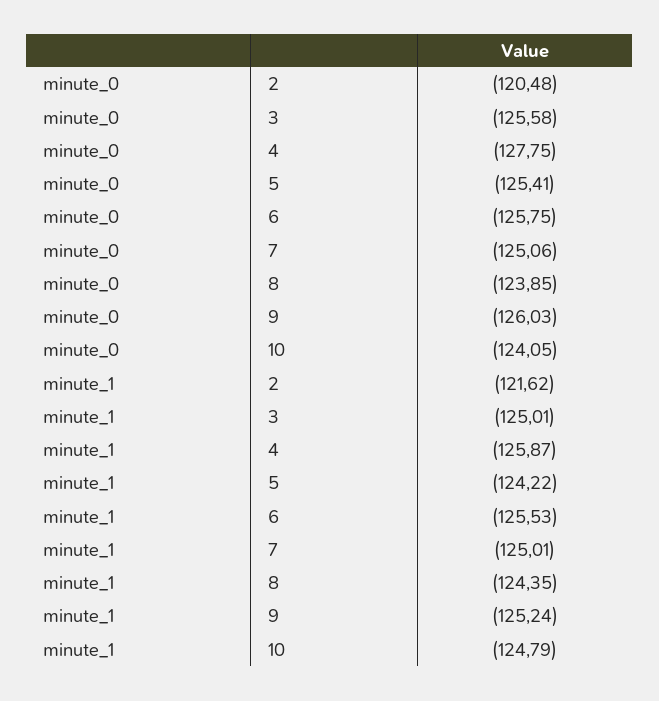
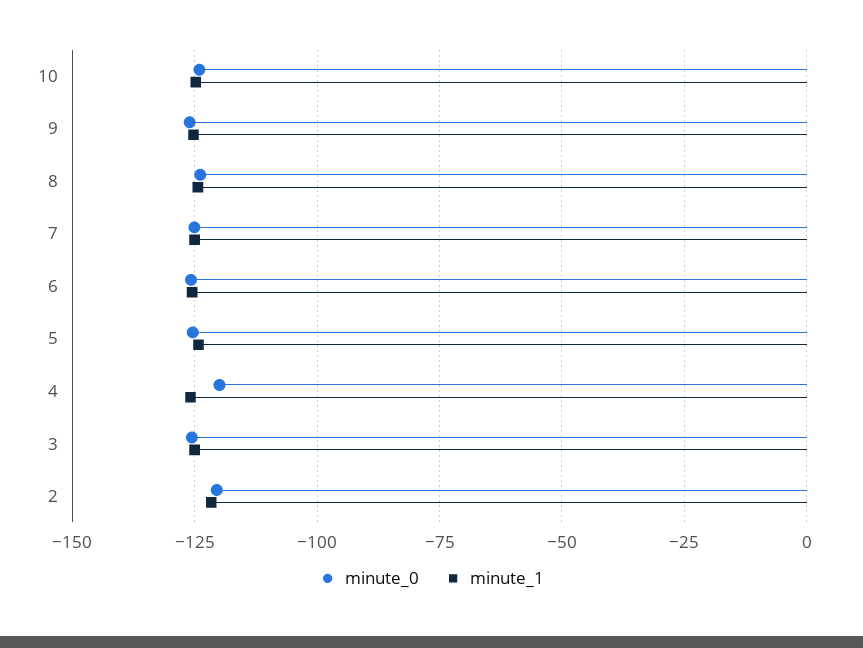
minute_0, 4: -127.75 -> -120

